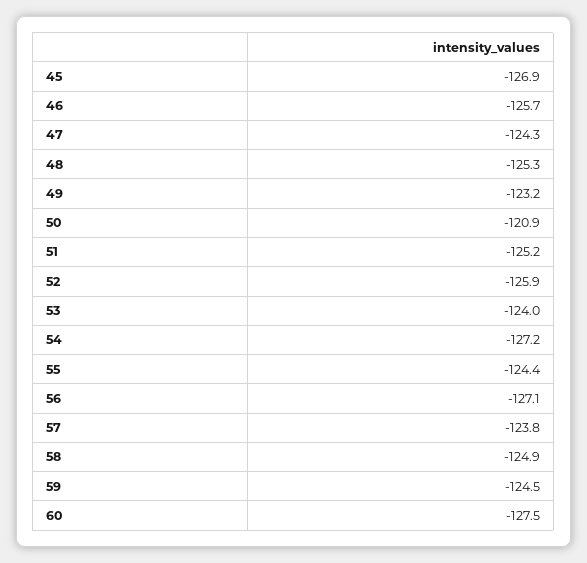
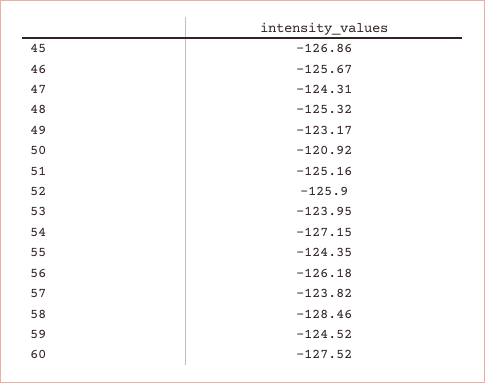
56: -127.1 -> -126.18
58: -124.9 -> -128.46

